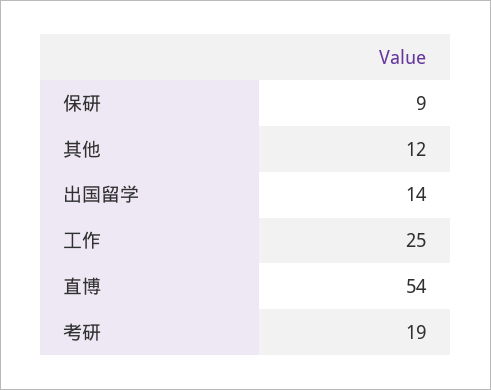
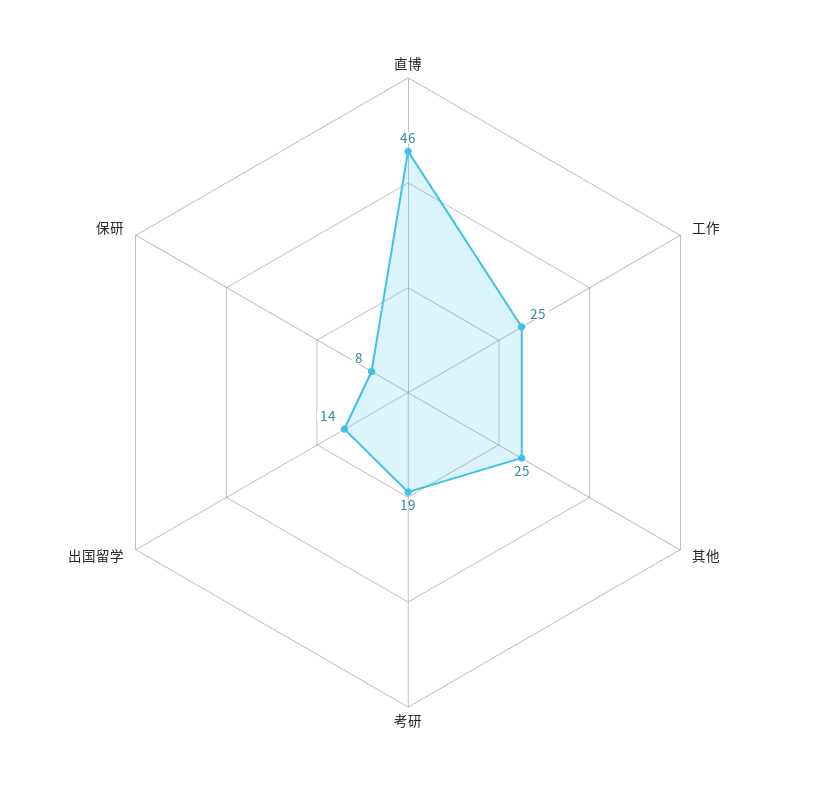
保研: 9 -> 8
其他: 12 -> 25
直博: 54 -> 46

